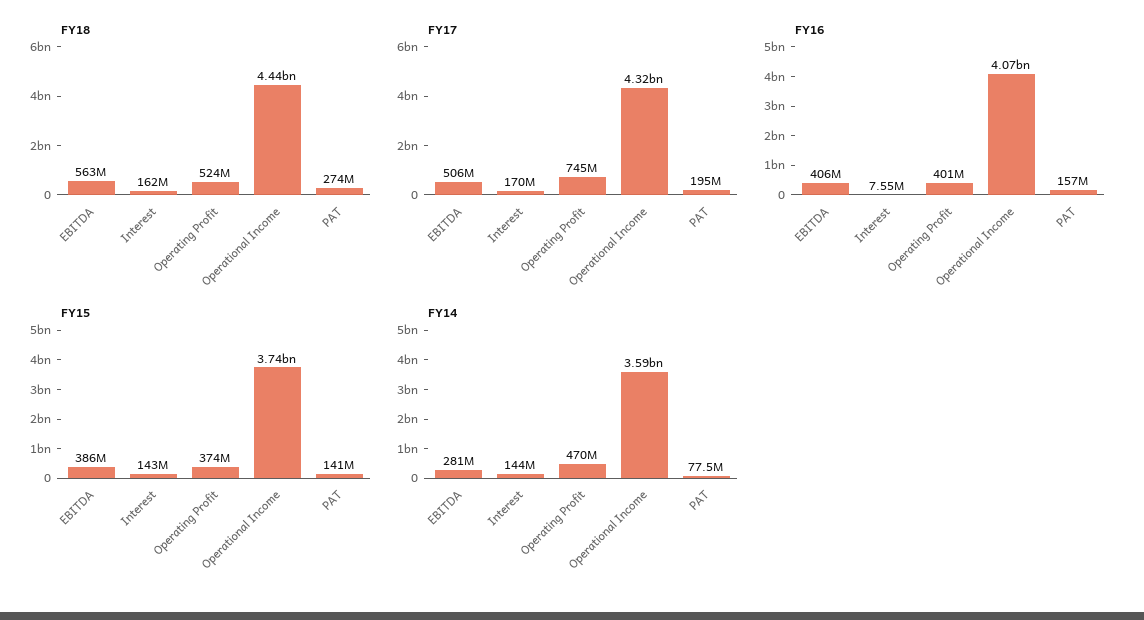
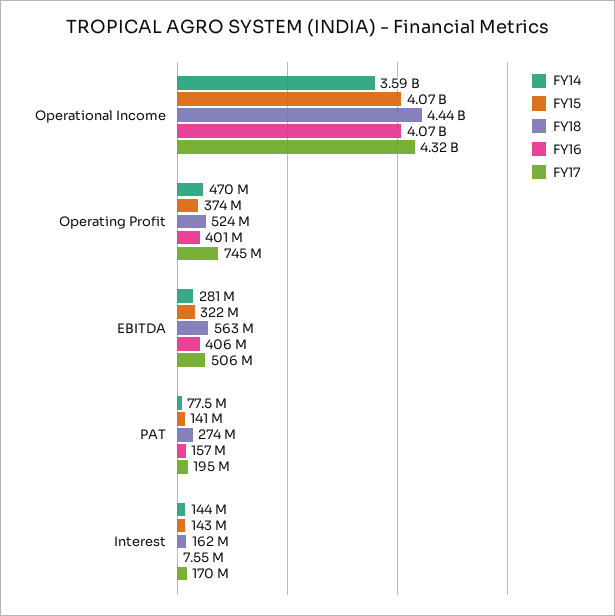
FY15, EBITDA: 386000000 -> 322000000
FY15, Operational Income: 3740000000 -> 4070000000

